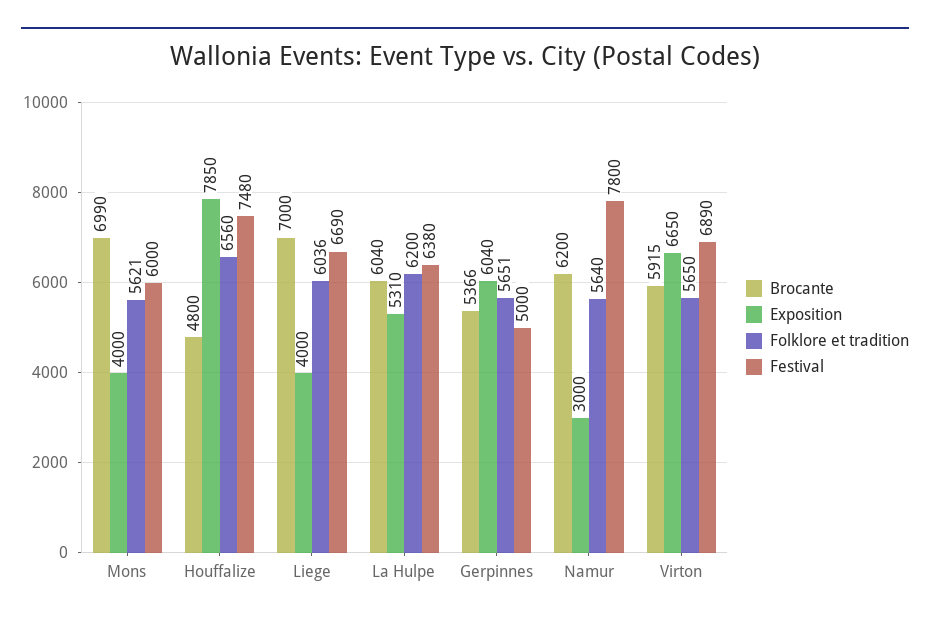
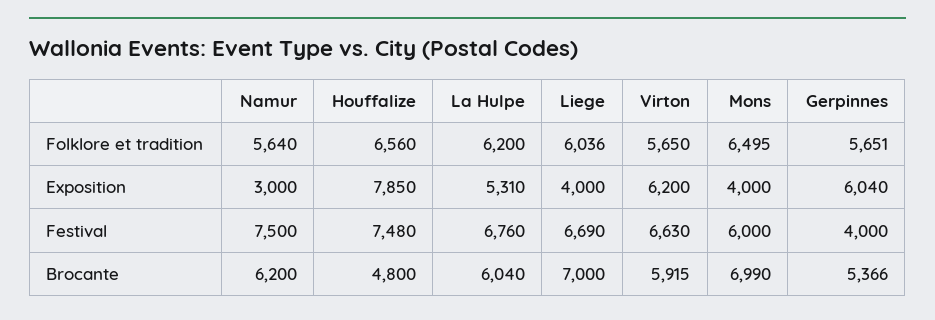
Folklore et tradition, Mons: 5621 -> 6495
Festival, La Hulpe: 6380 -> 6760
Festival, Gerpinnes: 5000 -> 4000
Festival, Namur: 7800 -> 7500
Exposition, Virton: 6650 -> 6200
Festival, Virton: 6890 -> 6630

